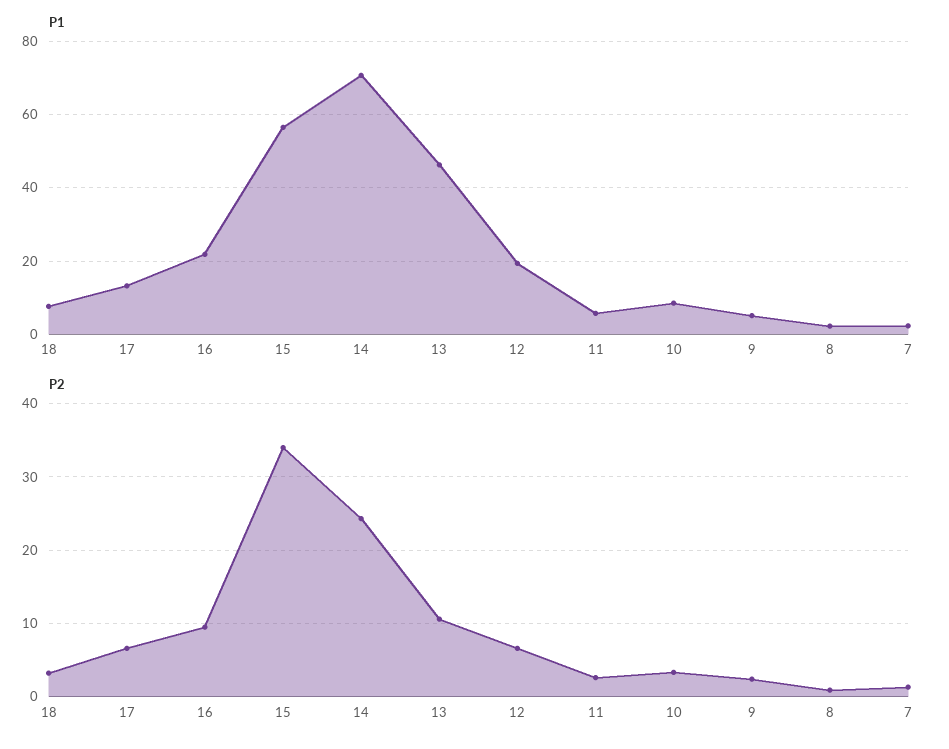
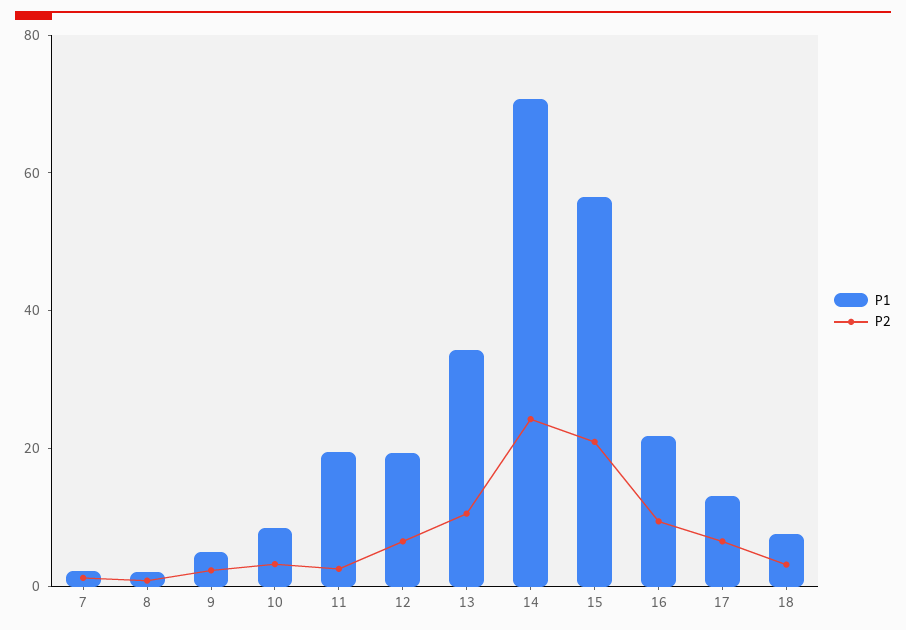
P1, 13: 46 -> 35
P1, 11: 6 -> 20
P2, 15: 34 -> 20

